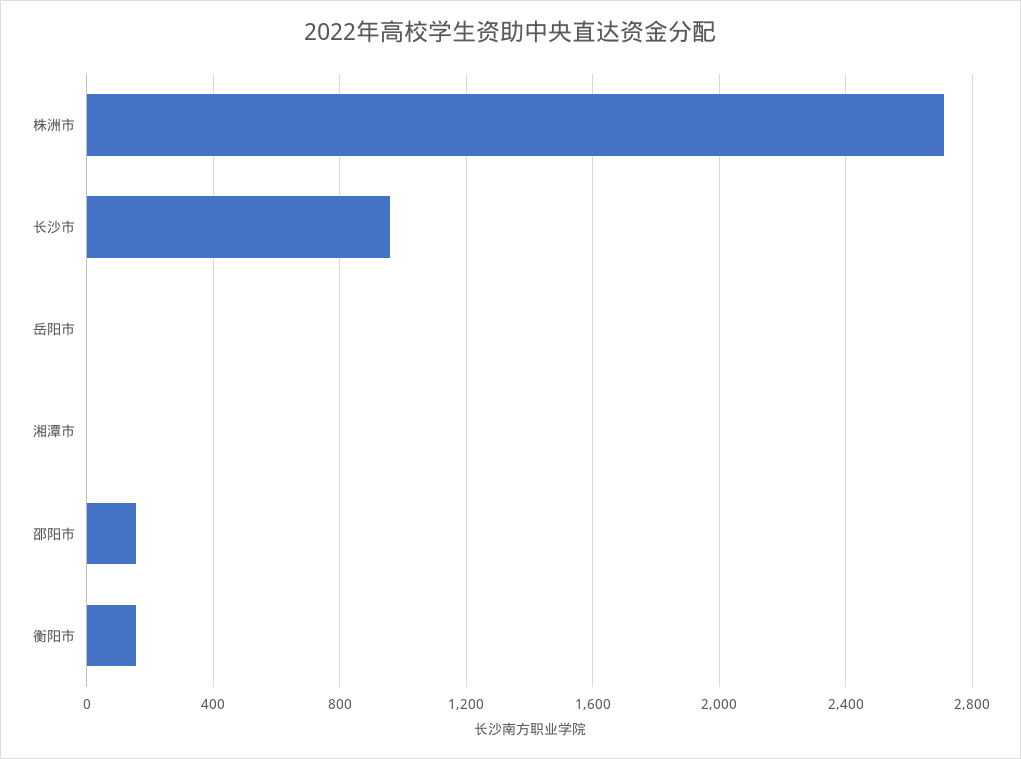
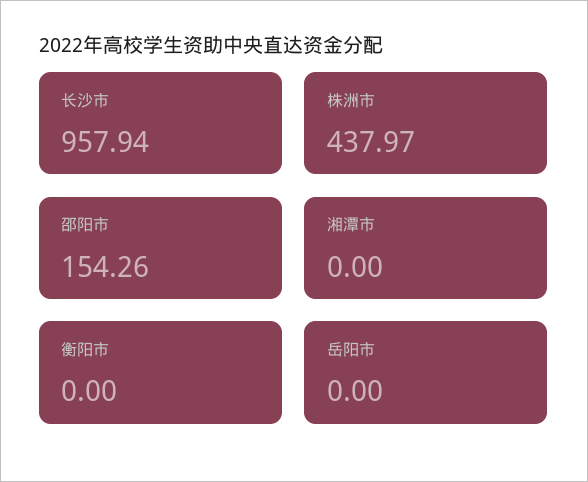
株洲市: 2700 -> 437.97
衡阳市: 150 -> 0

